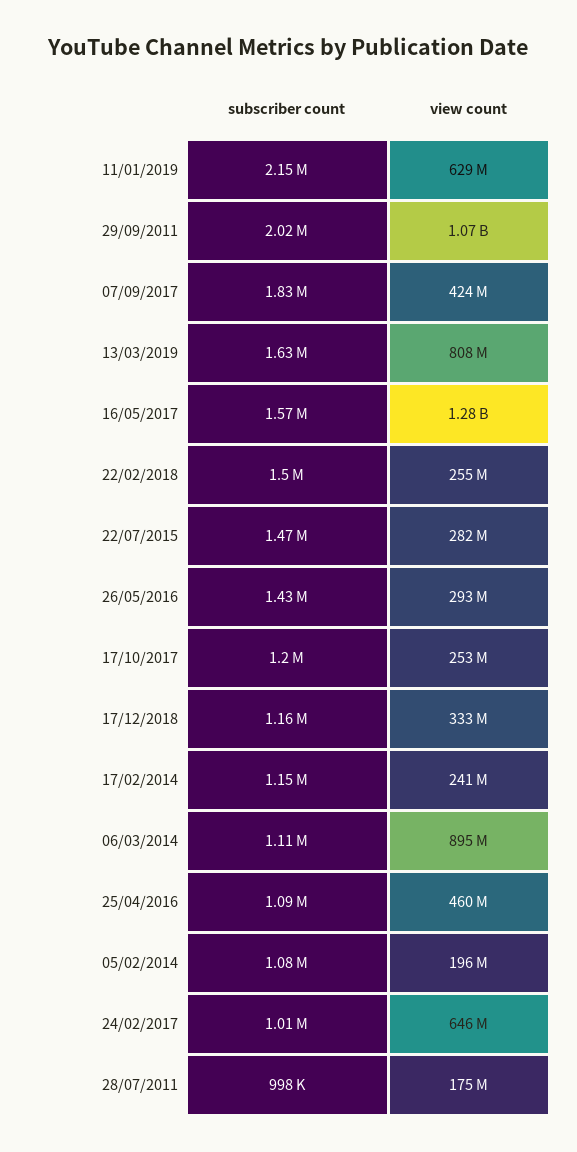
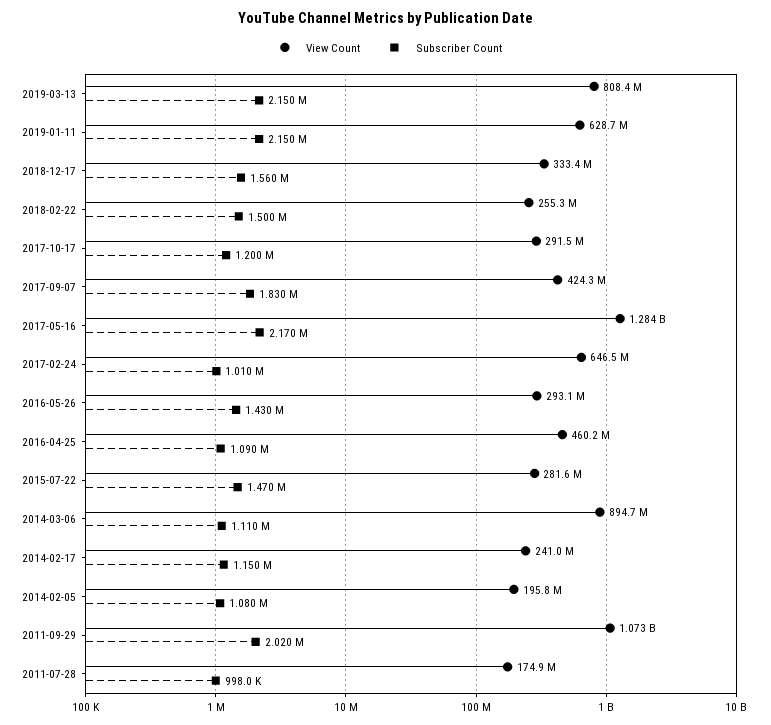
subscriber count, 13/03/2019: 1630000 -> 2150000
subscriber count, 16/05/2017: 1570000 -> 2170000
view count, 17/10/2017: 253000000 -> 291500000
subscriber count, 17/12/2018: 1160000 -> 1560000

